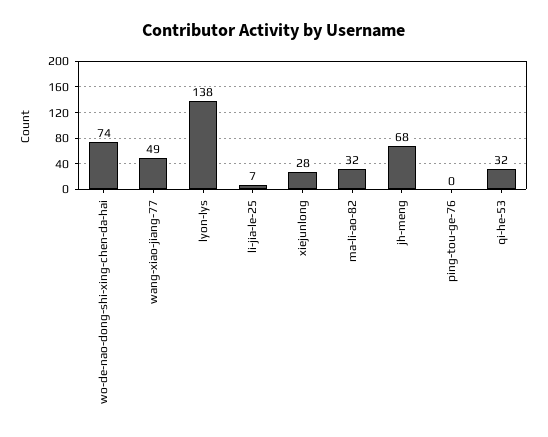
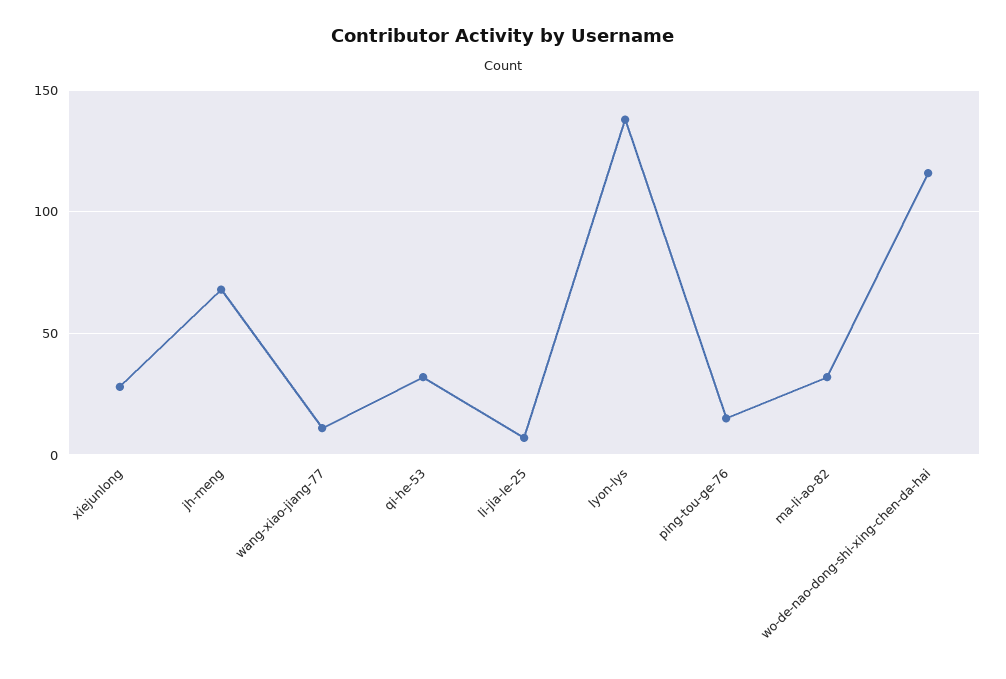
wo-de-nao-dong-shi-xing-chen-da-hai: 74 -> 115
wang-xiao-jiang-77: 49 -> 10
ping-tou-ge-76: 0 -> 15

